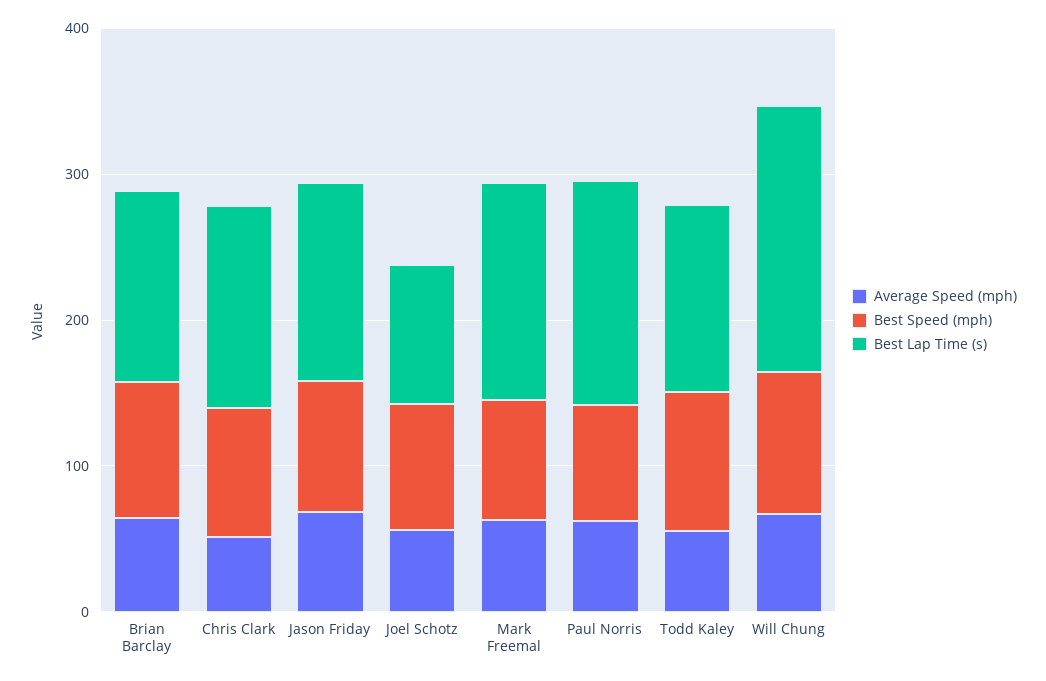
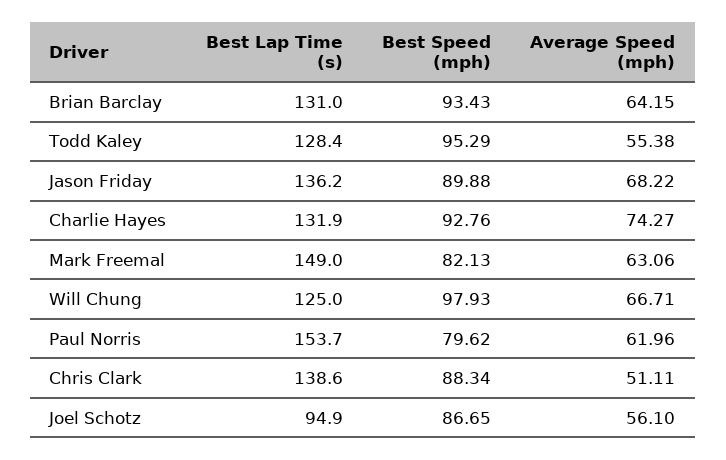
Best Lap Time (s), Will Chung: 180 -> 125
Best Lap Time (s), Charlie Hayes: none -> 131.9
Best Speed (mph), Charlie Hayes: none -> 92.76
Average Speed (mph), Charlie Hayes: none -> 74.27

